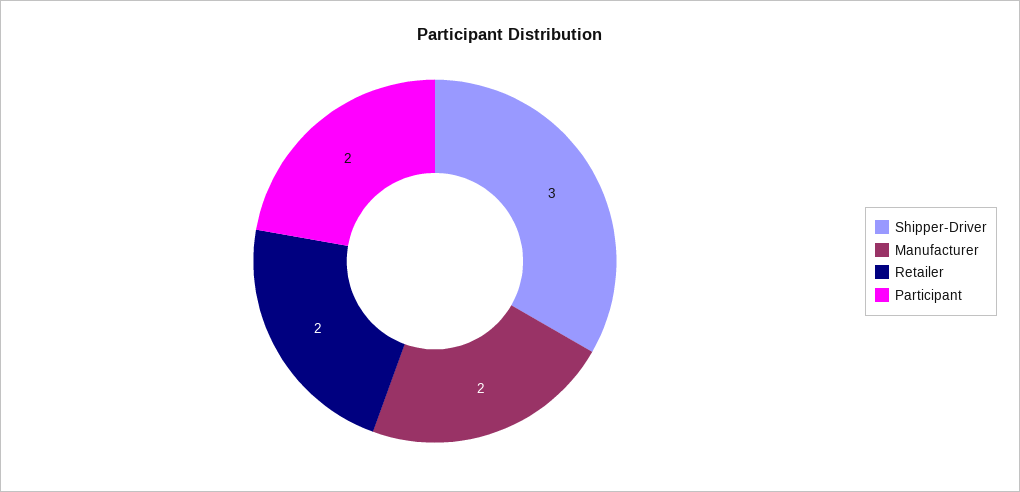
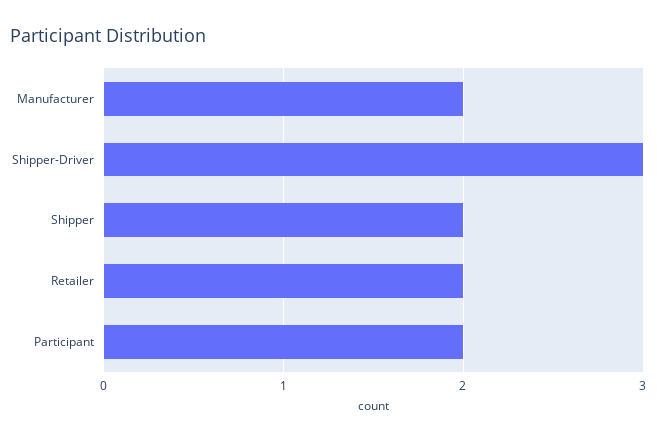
Shipper: none -> 2

